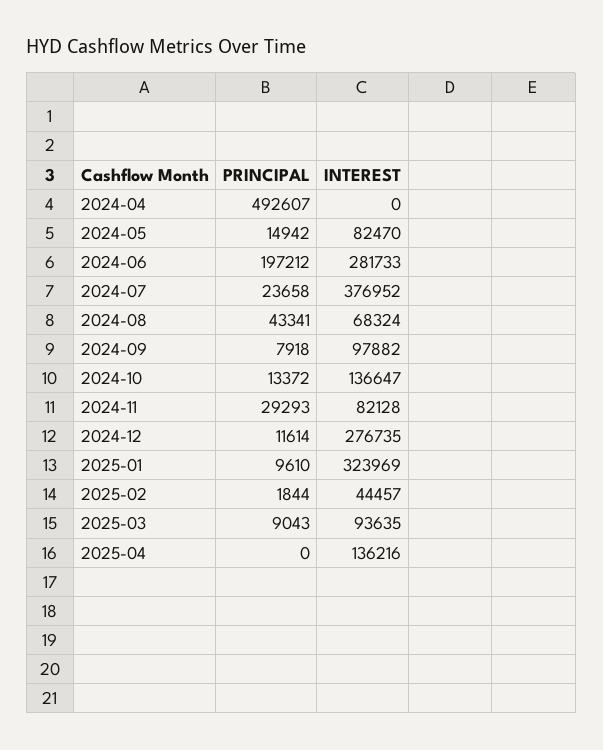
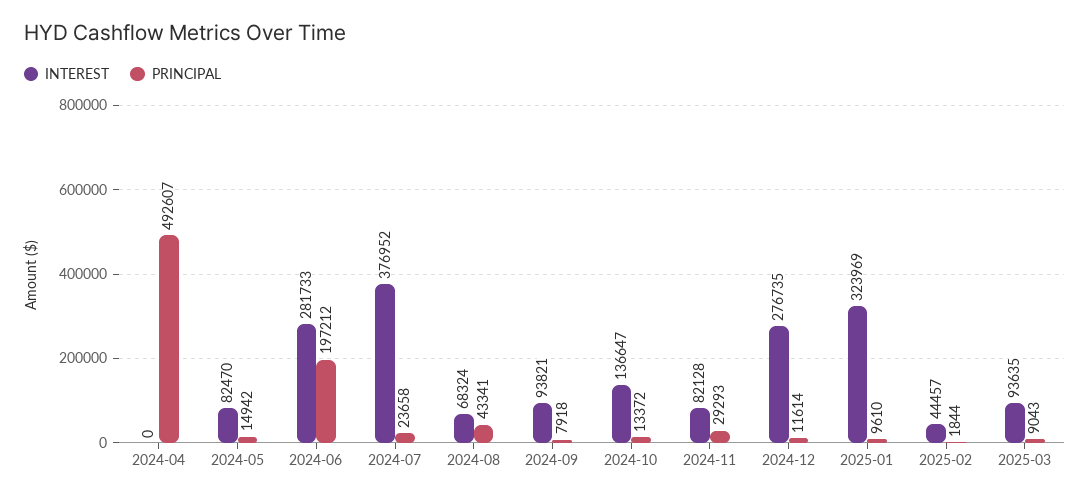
INTEREST, 2024-09: 97882 -> 93821
PRINCIPAL, 2025-04: 0 -> none
INTEREST, 2025-04: 136216 -> none

